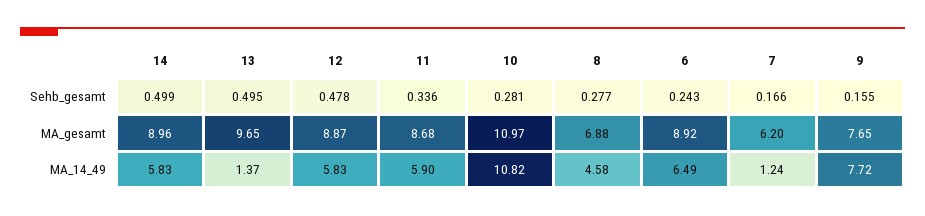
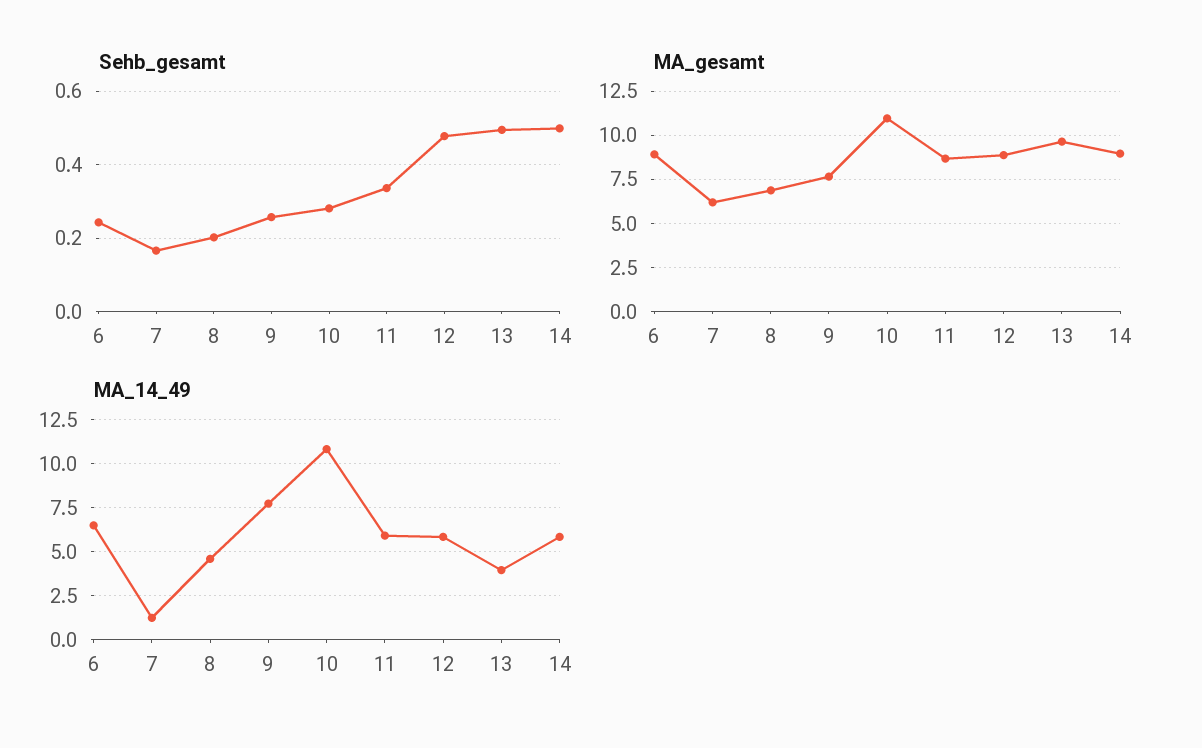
Sehb_gesamt, 8: 0.277 -> 0.2
Sehb_gesamt, 9: 0.155 -> 0.26
MA_14_49, 13: 1.37 -> 4

